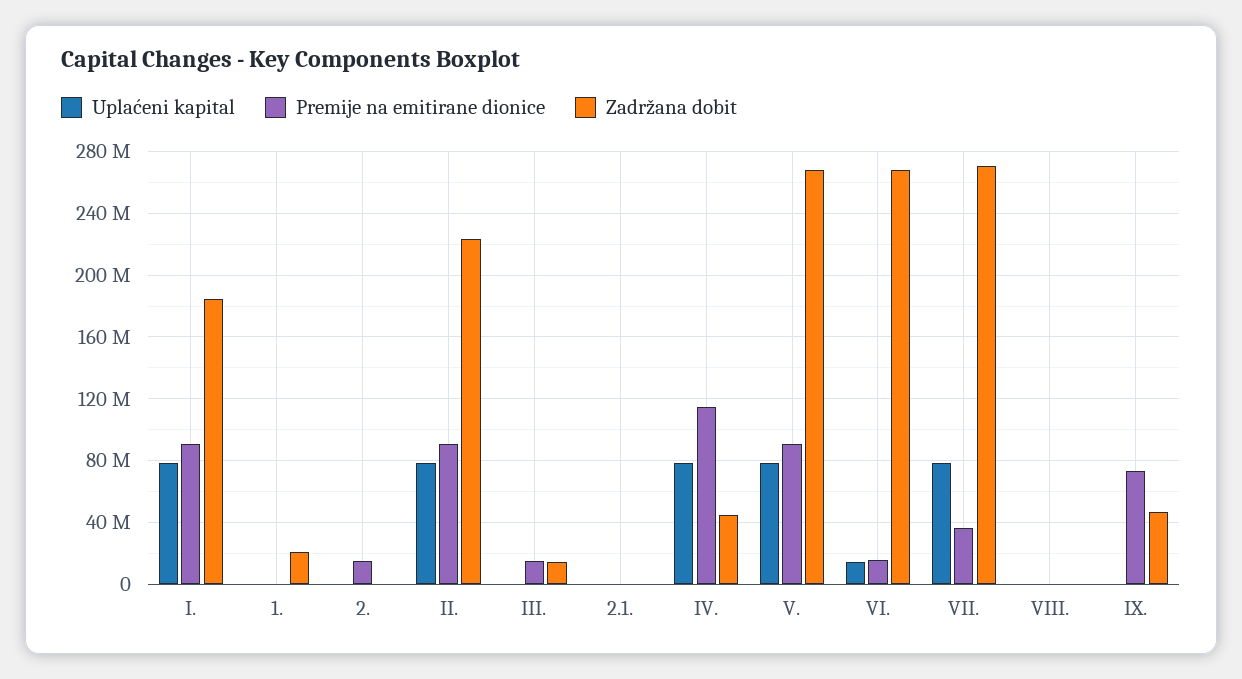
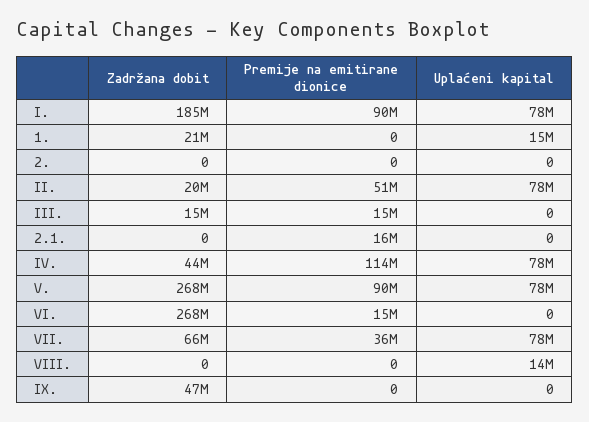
Uplaćeni kapital, 1.: 0 -> 15000000
Premije na emitirane dionice, 2.: 15000000 -> 0
Premije na emitirane dionice, II.: 90000000 -> 51000000
Zadržana dobit, II.: 225000000 -> 20000000
Premije na emitirane dionice, 2.1.: 0 -> 16000000
Uplaćeni kapital, VI.: 15000000 -> 0
Zadržana dobit, VII.: 270000000 -> 66000000
Uplaćeni kapital, VIII.: 0 -> 14000000
Premije na emitirane dionice, IX.: 75000000 -> 0

